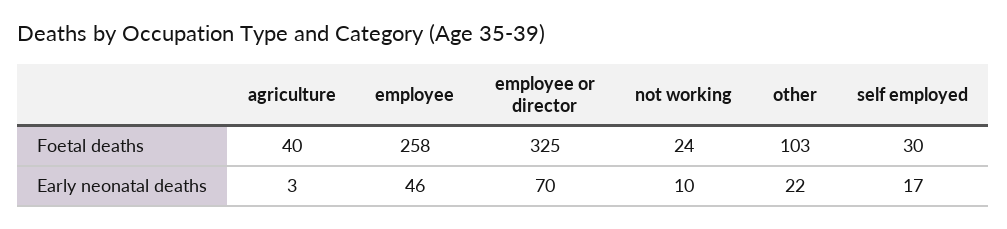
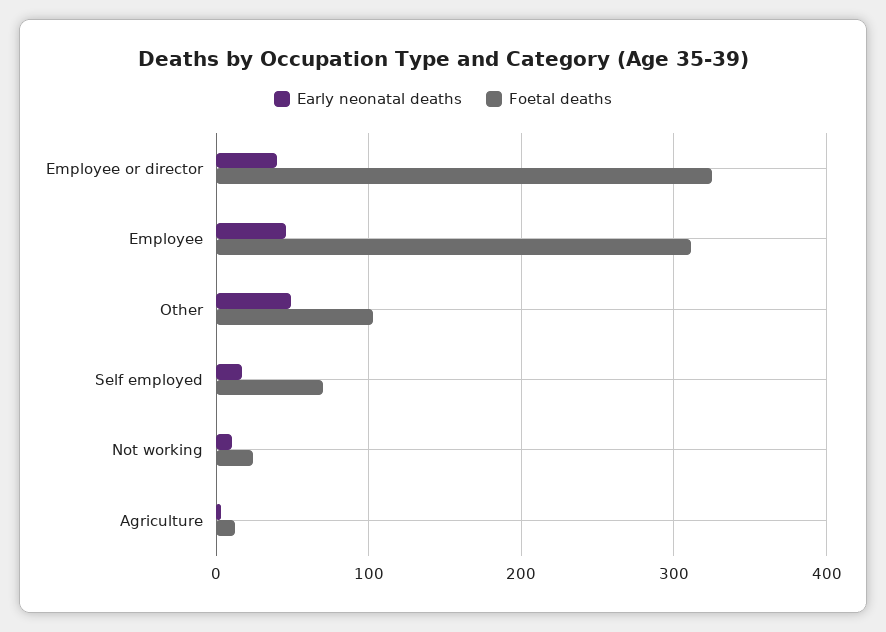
Foetal deaths, agriculture: 40 -> 10
Foetal deaths, employee: 258 -> 310
Foetal deaths, self employed: 30 -> 70
Early neonatal deaths, employee or director: 70 -> 40
Early neonatal deaths, other: 22 -> 50

